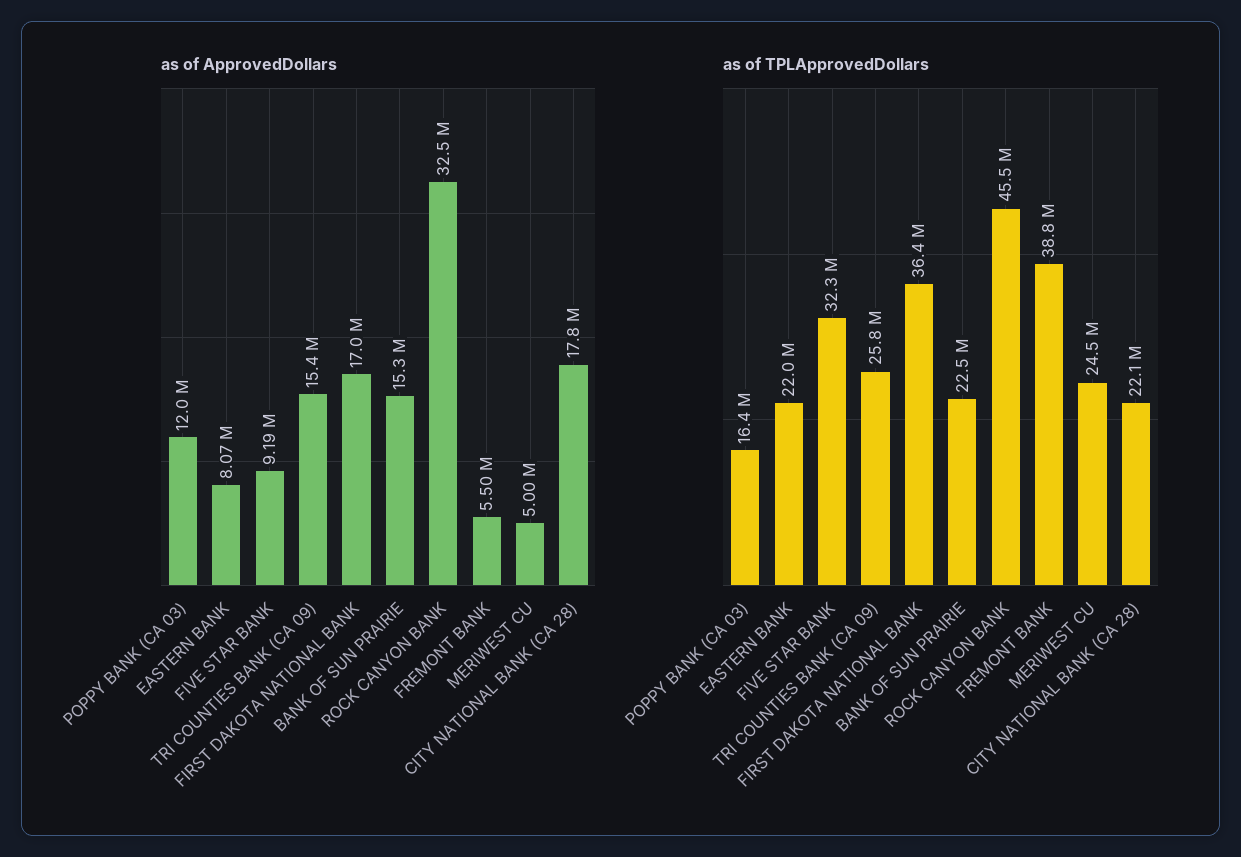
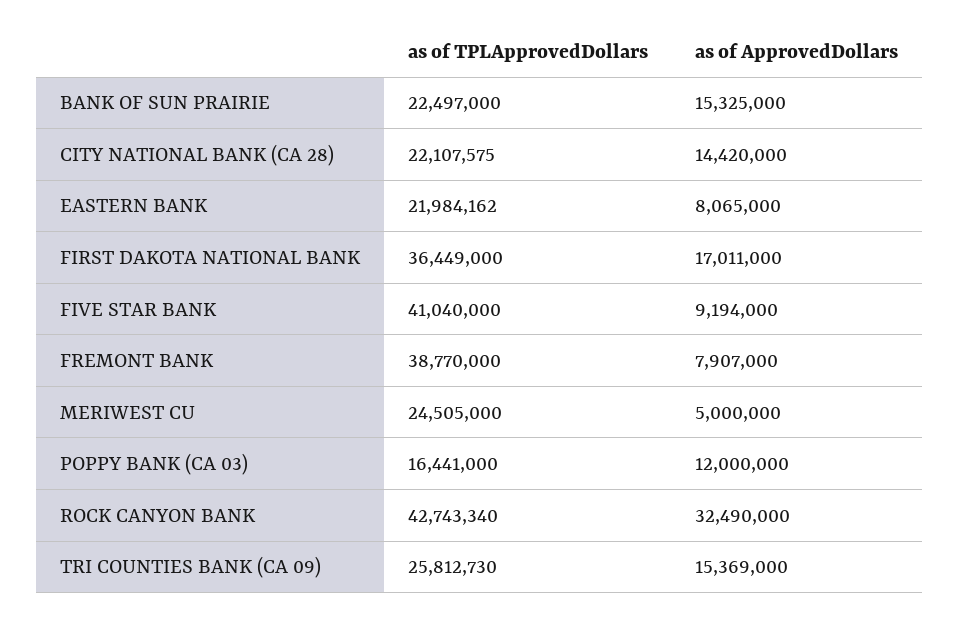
as of ApprovedDollars, FREMONT BANK: 5500000 -> 7907000
as of ApprovedDollars, CITY NATIONAL BANK (CA 28): 17800000 -> 14420000
as of TPLApprovedDollars, FIVE STAR BANK: 32300000 -> 41040000
as of TPLApprovedDollars, ROCK CANYON BANK: 45500000 -> 42743340

